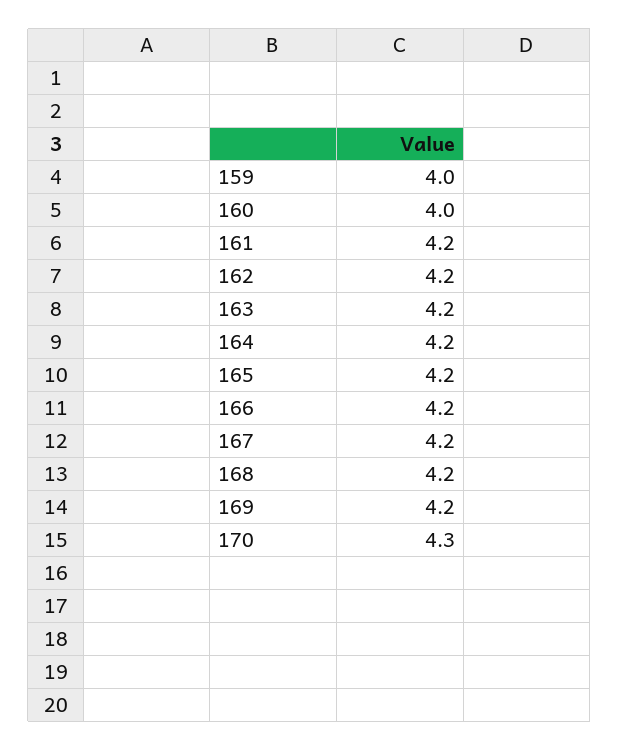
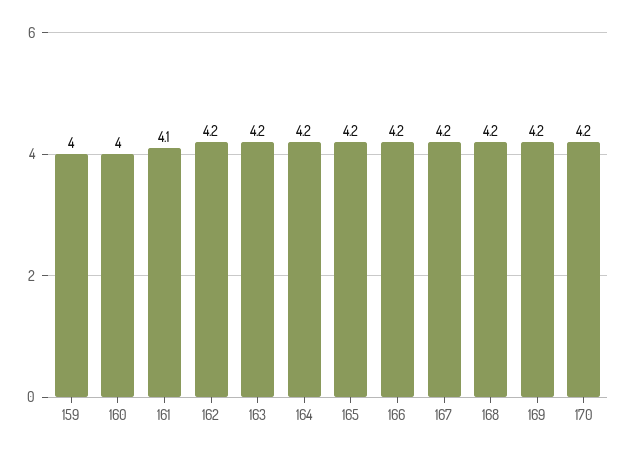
161: 4.2 -> 4.1
170: 4.3 -> 4.2

